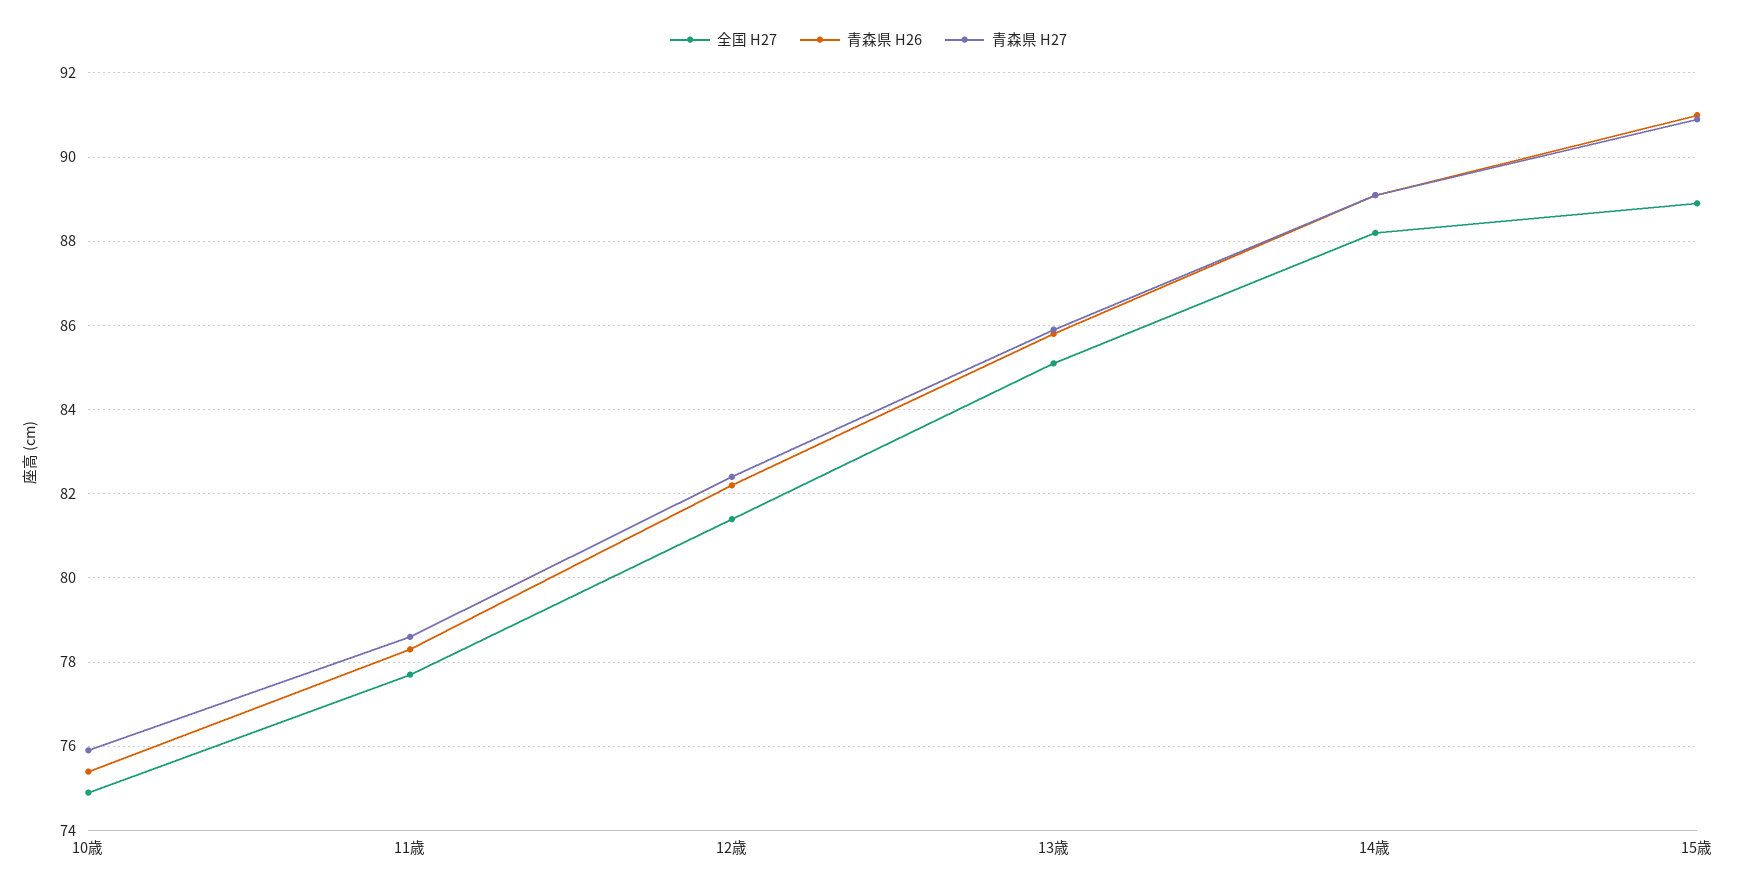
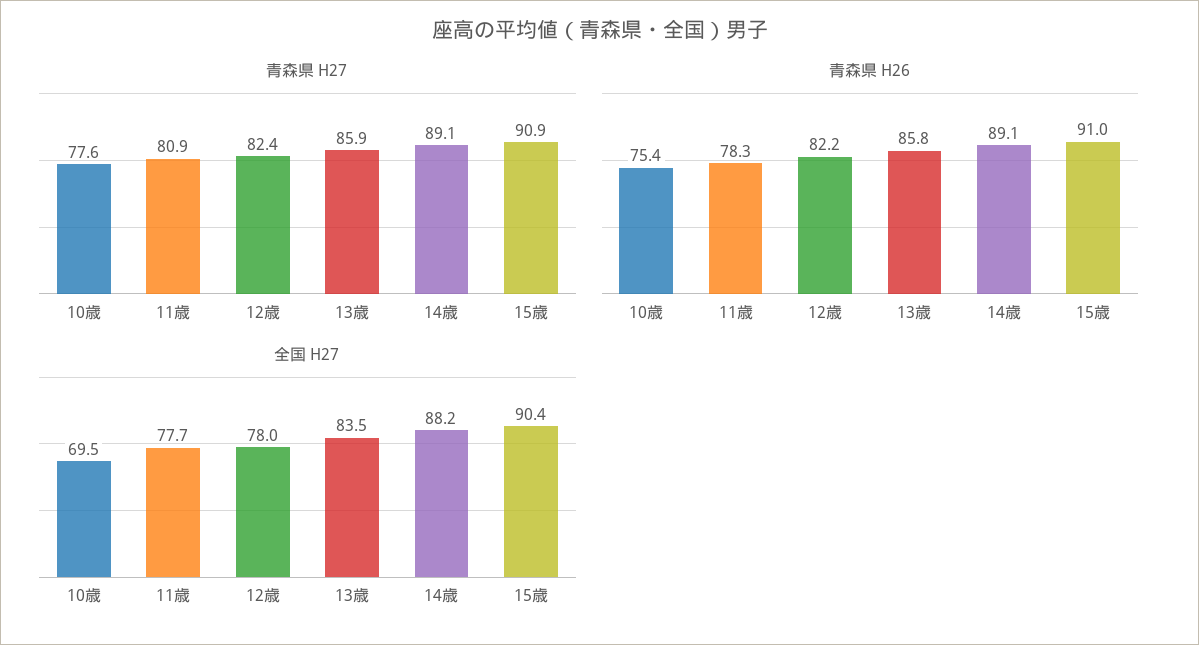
全国 H27, 10歳: 75 -> 69.5
青森県 H27, 10歳: 76 -> 77.6
青森県 H27, 11歳: 78.5 -> 80.9
全国 H27, 12歳: 81.5 -> 78
全国 H27, 13歳: 85 -> 83.5
全国 H27, 15歳: 89 -> 90.4

